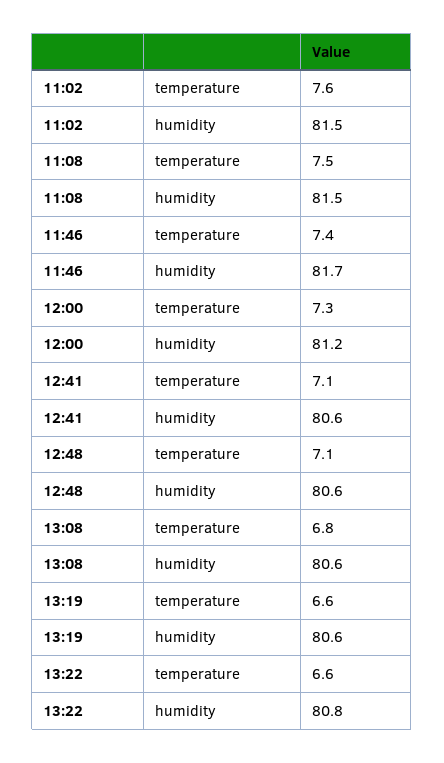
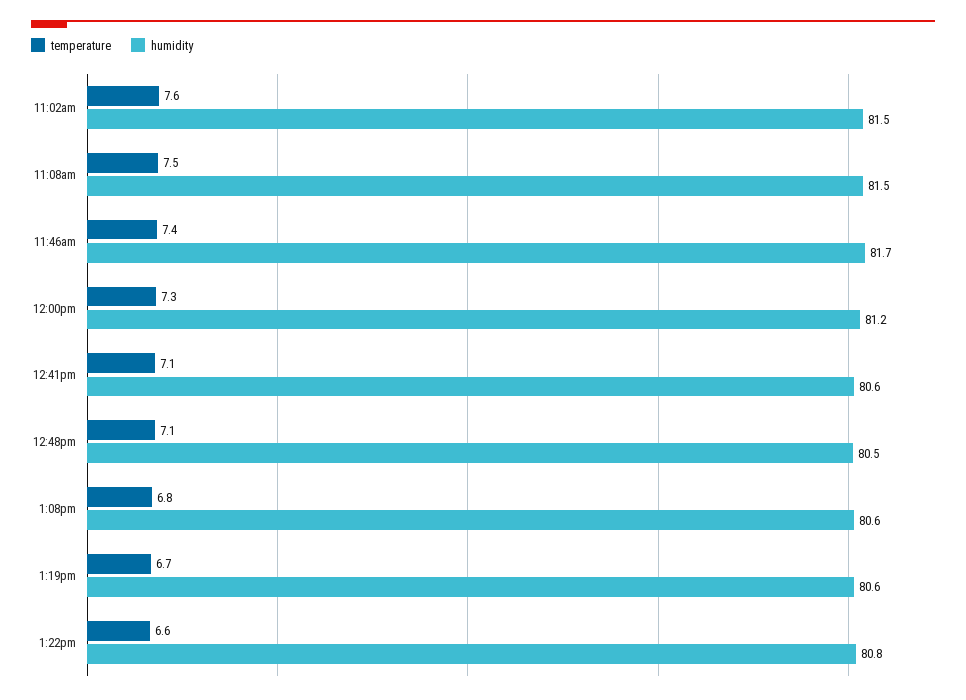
humidity, 12:48: 80.6 -> 80.5
temperature, 13:19: 6.6 -> 6.7

